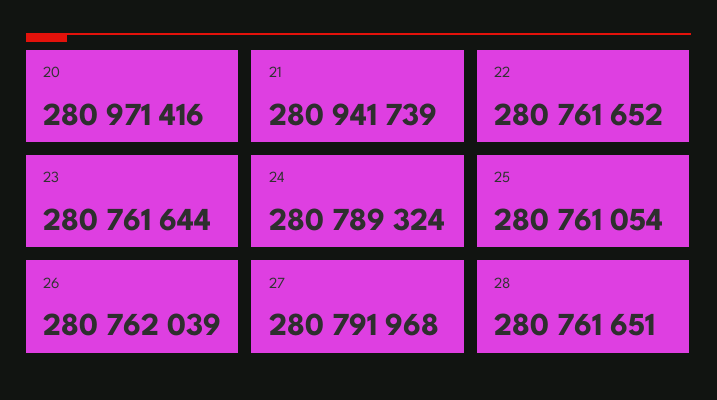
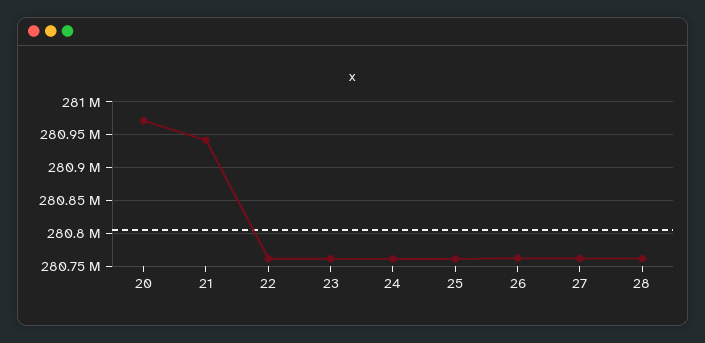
24: 280789324 -> 280760000
27: 280791968 -> 280760000

